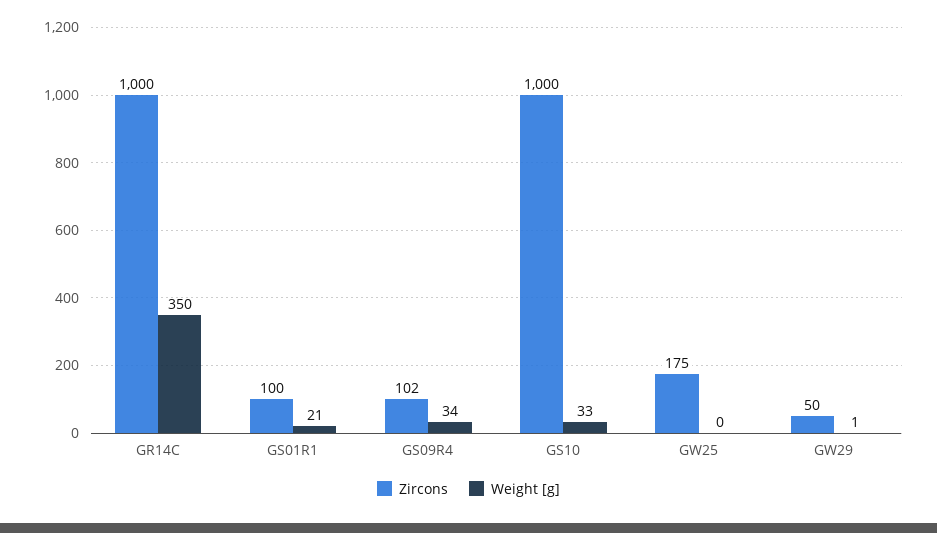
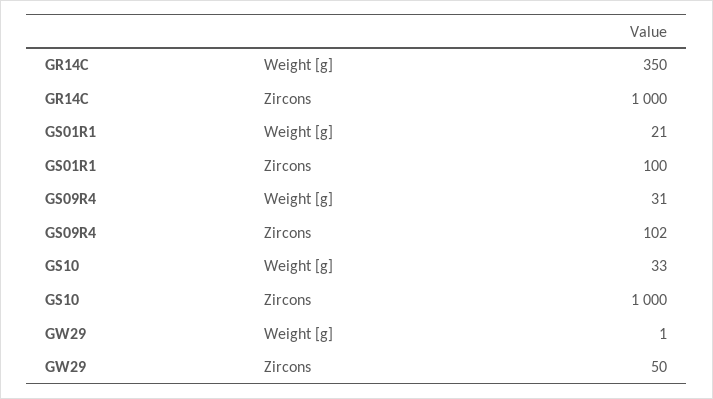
Weight [g], GS09R4: 34 -> 31
Zircons, GW25: 175 -> none
Weight [g], GW25: 0 -> none

